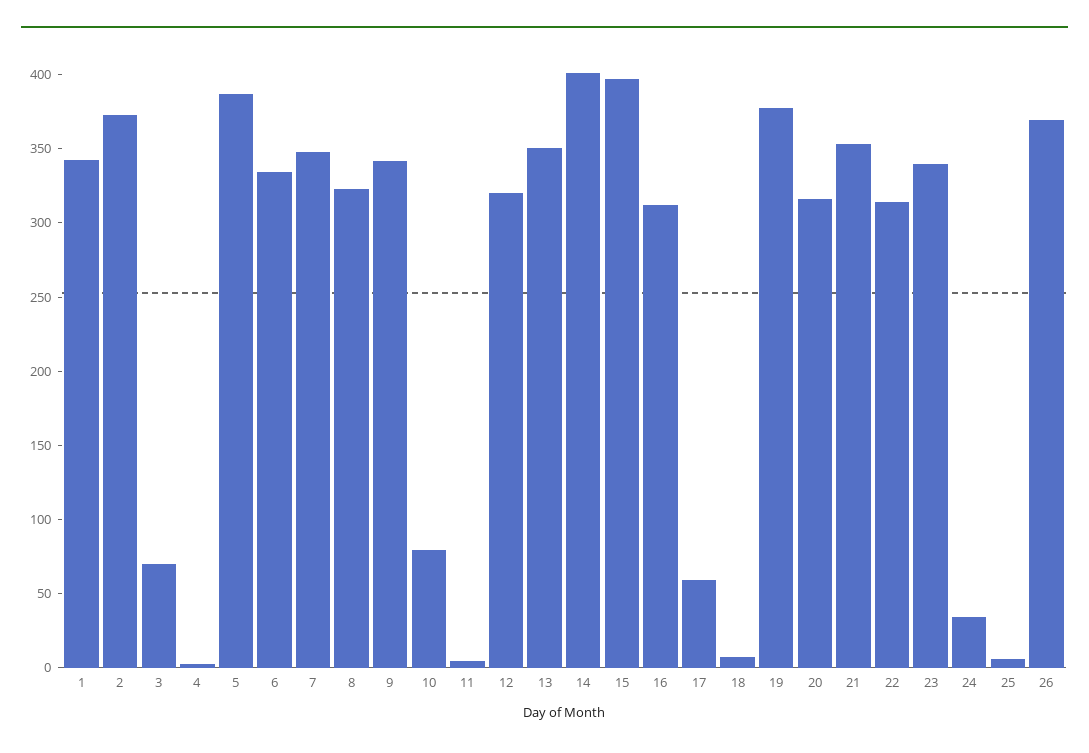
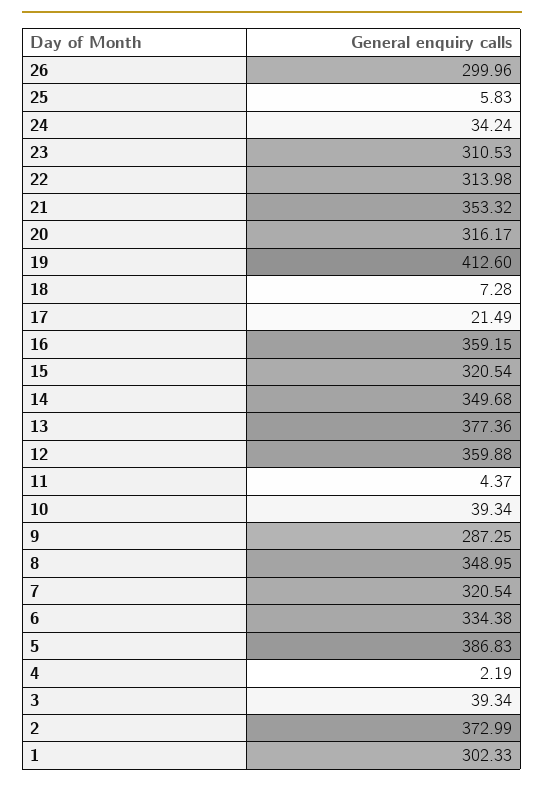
1: 340 -> 302.33
3: 70 -> 39.34
7: 350 -> 320.54
8: 320 -> 348.95
9: 340 -> 287.25
10: 80 -> 39.34
12: 320 -> 359.88
13: 350 -> 377.36
14: 400 -> 349.68
15: 400 -> 320.54
16: 310 -> 359.15
17: 60 -> 21.49
19: 380 -> 412.6
23: 340 -> 310.53
26: 370 -> 299.96

